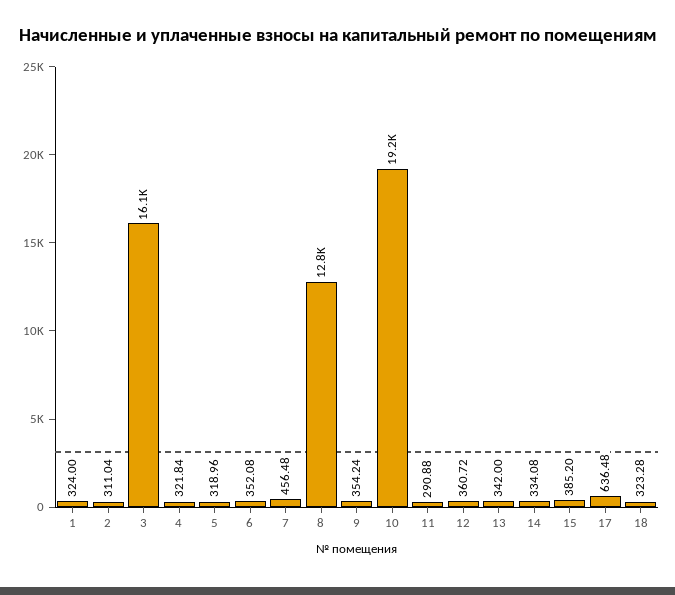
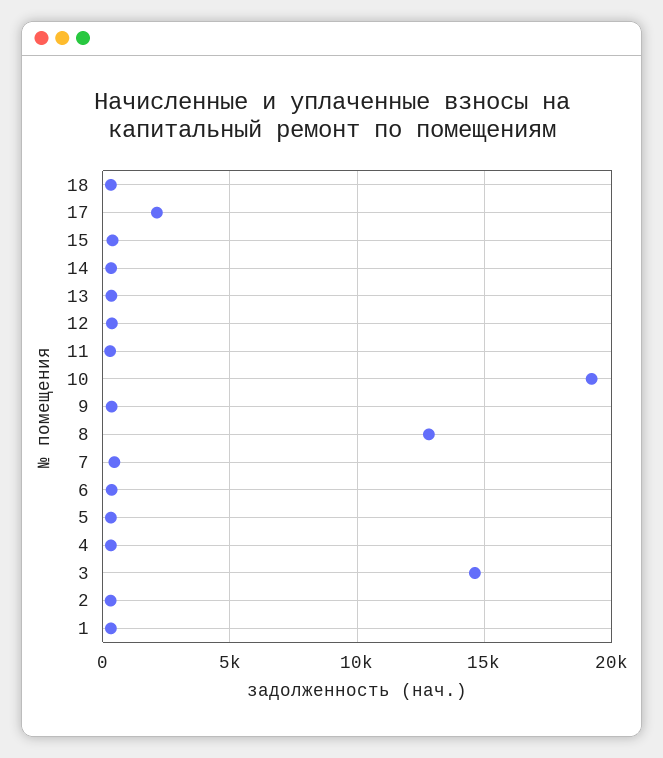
3: 16100 -> 14500
17: 636.48 -> 2000

